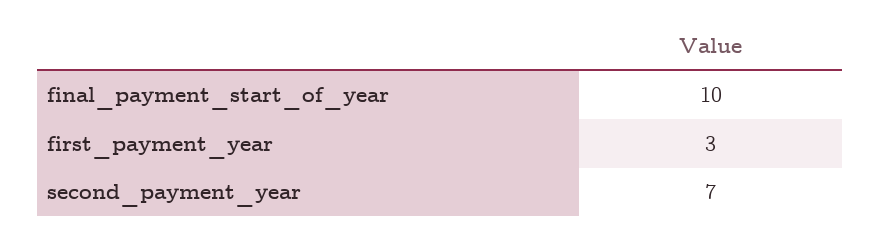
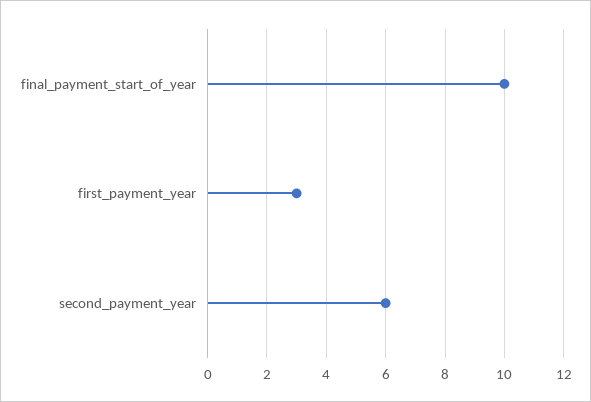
second_payment_year: 7 -> 6

